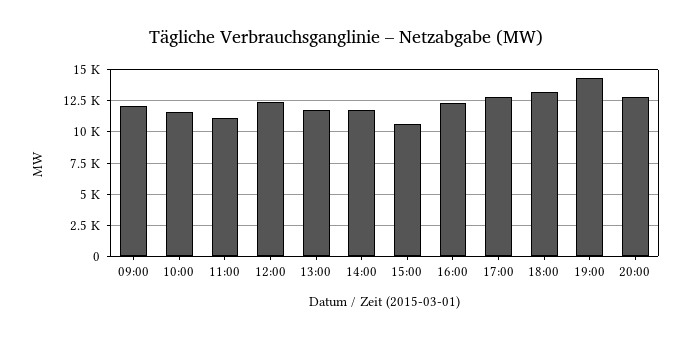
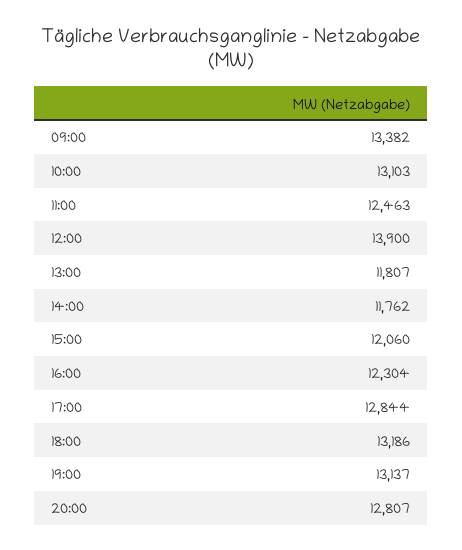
09:00: 12000 -> 13382
10:00: 11500 -> 13103
11:00: 11000 -> 12463
12:00: 12500 -> 13900
15:00: 10500 -> 12060
19:00: 14500 -> 13137

